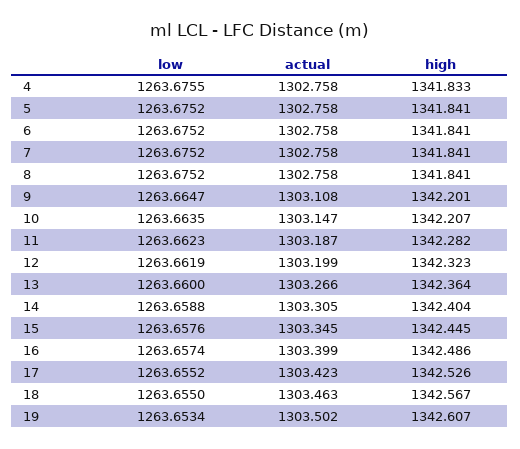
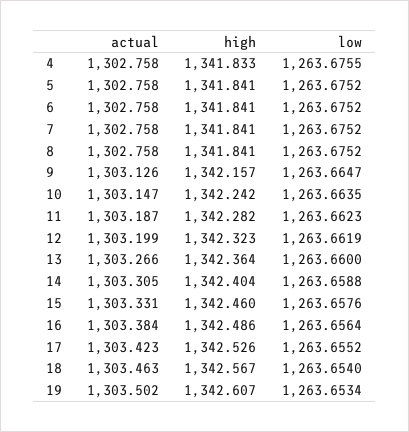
actual, 9: 1303.108 -> 1303.126
high, 9: 1342.201 -> 1342.157
high, 10: 1342.207 -> 1342.242
actual, 15: 1303.345 -> 1303.331
high, 15: 1342.445 -> 1342.46
low, 16: 1263.6574 -> 1263.6564
actual, 16: 1303.399 -> 1303.384
low, 18: 1263.655 -> 1263.654

